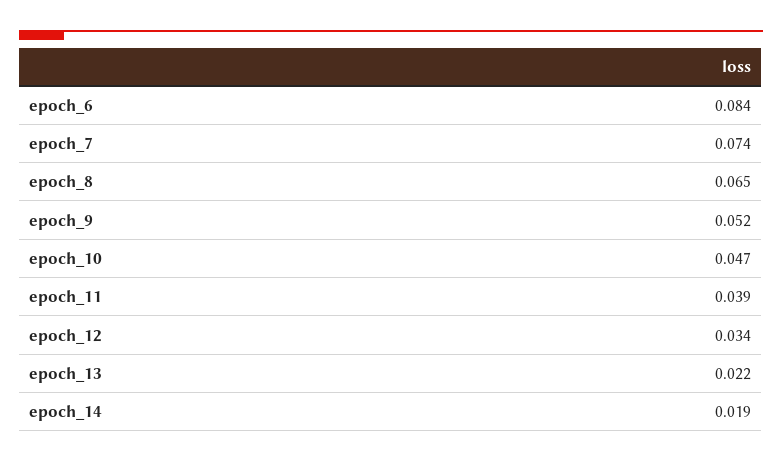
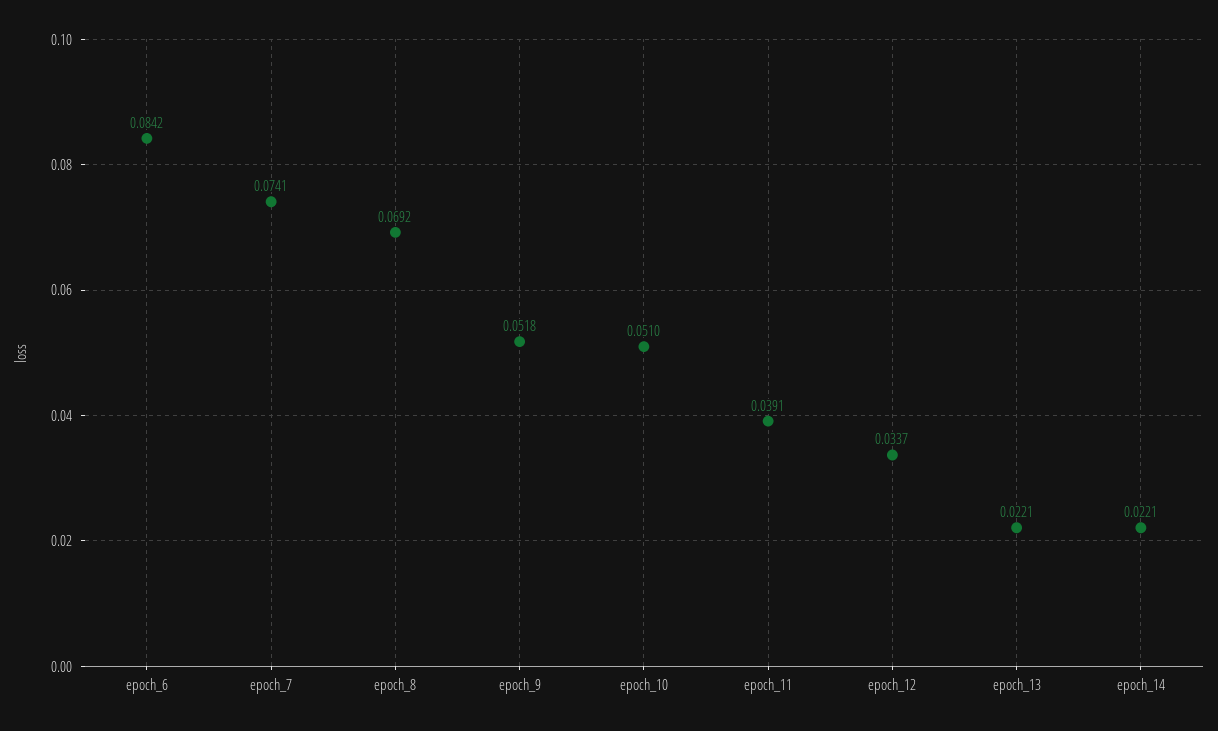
epoch_8: 0.065 -> 0.0692
epoch_10: 0.047 -> 0.051
epoch_14: 0.019 -> 0.0221

